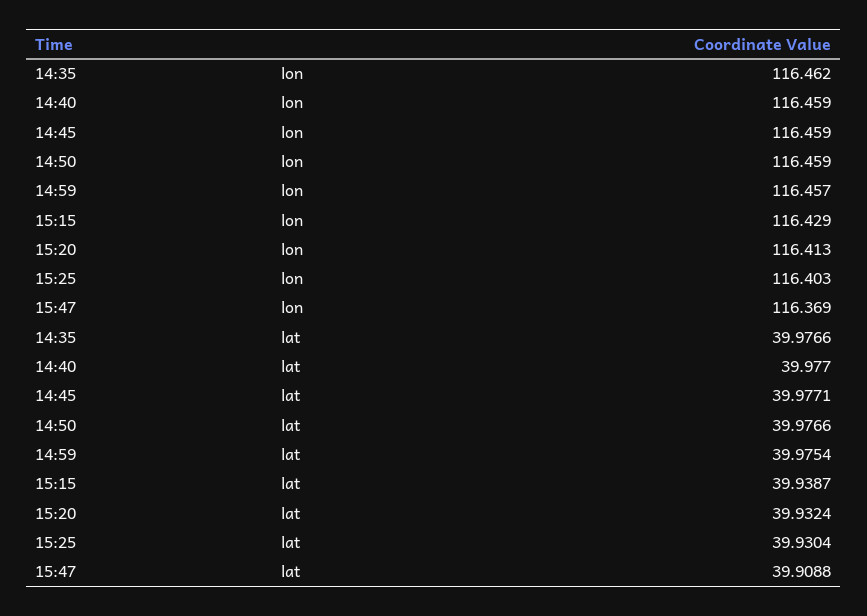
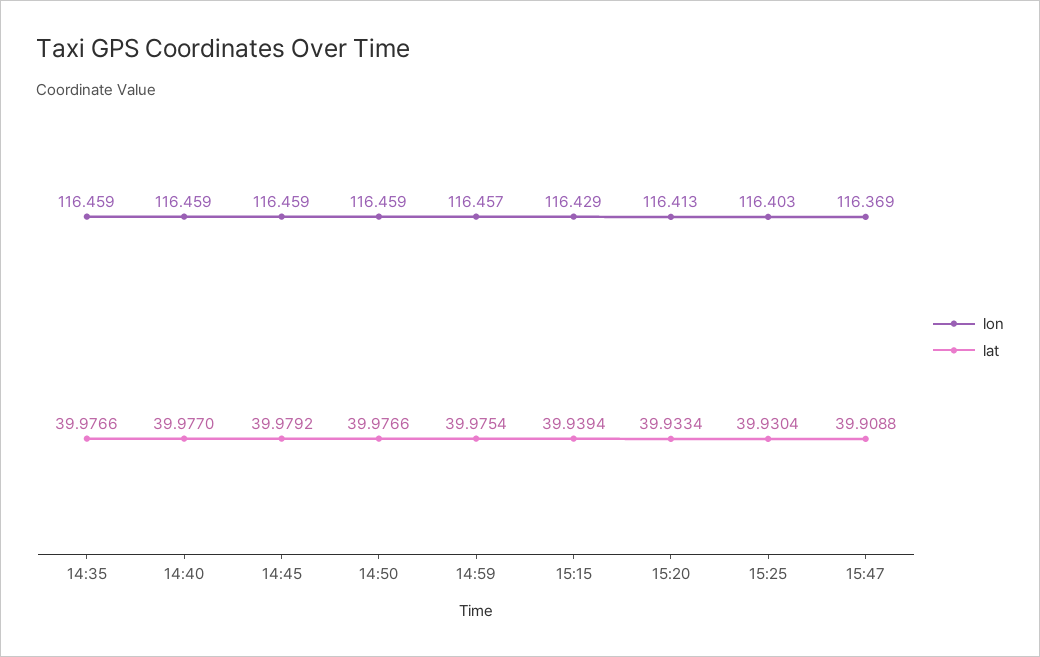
lon, 14:35: 116.462 -> 116.459
lat, 14:45: 39.9771 -> 39.9792
lat, 15:15: 39.9387 -> 39.9394
lat, 15:20: 39.9324 -> 39.9334

